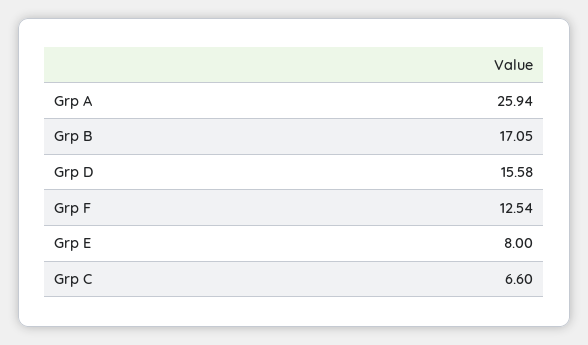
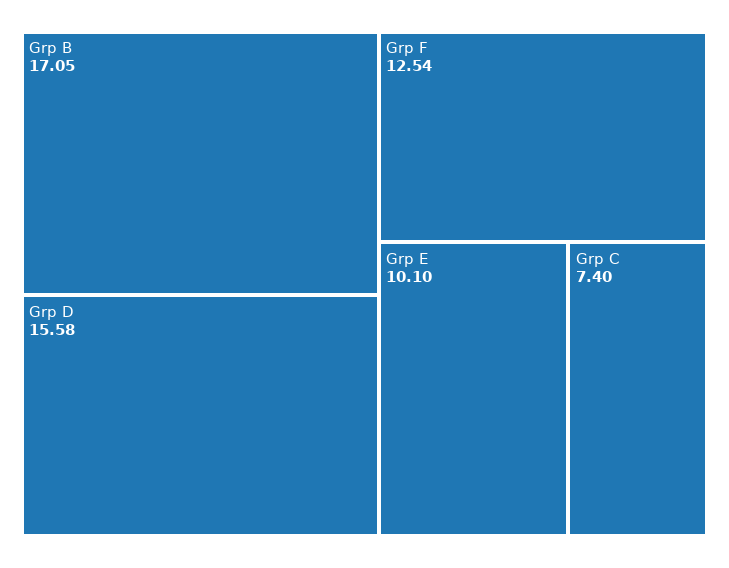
Grp A: 25.94 -> none
Grp E: 8 -> 10.1
Grp C: 6.6 -> 7.4

